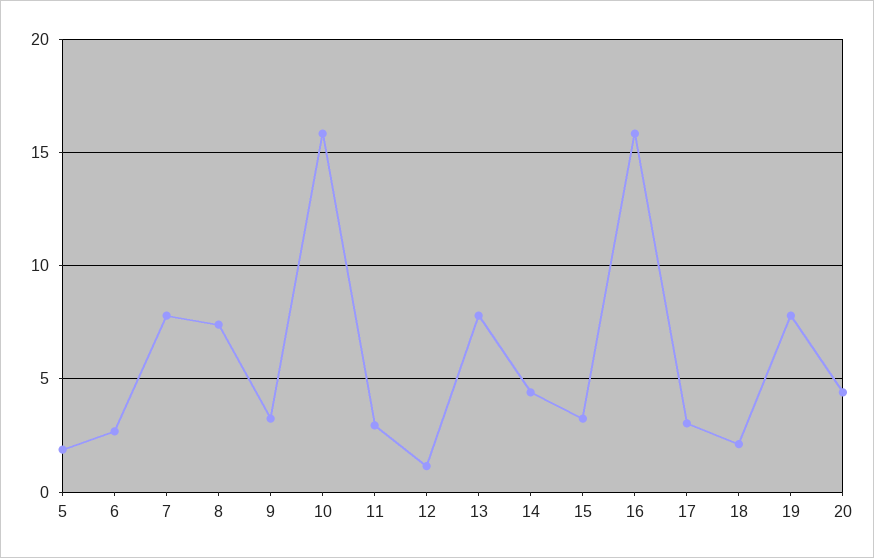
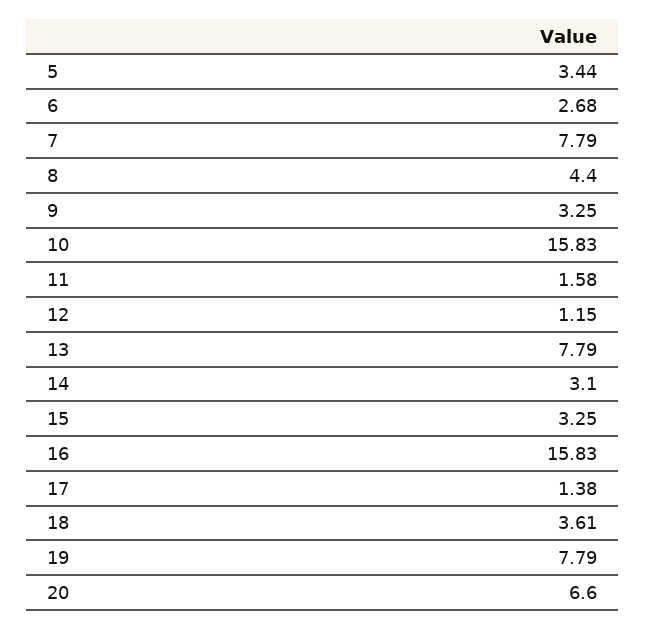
5: 2 -> 3.44
8: 7.5 -> 4.4
11: 3 -> 1.58
14: 4.5 -> 3.1
17: 3 -> 1.38
18: 2 -> 3.61
20: 4.5 -> 6.6

